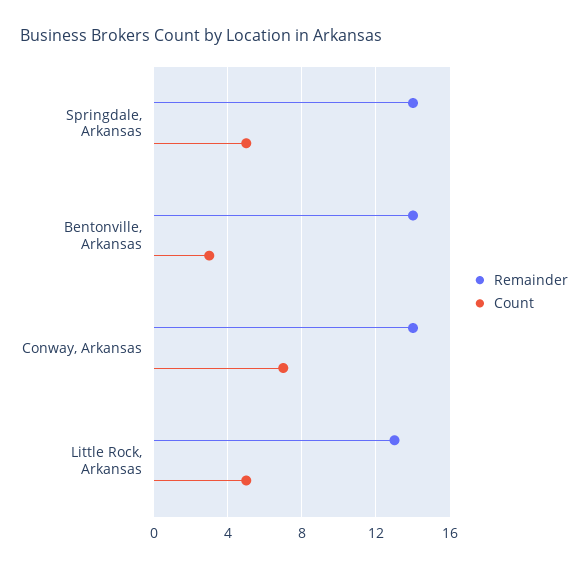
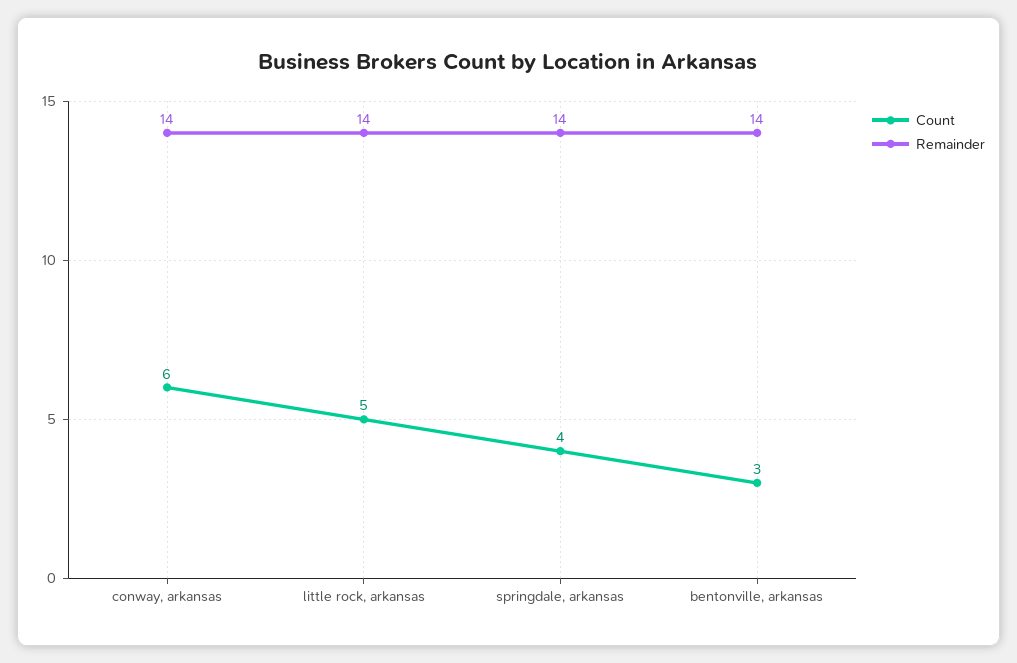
Count, Springdale, Arkansas: 5 -> 4
Count, Conway, Arkansas: 7 -> 6
Remainder, Little Rock, Arkansas: 13 -> 14

